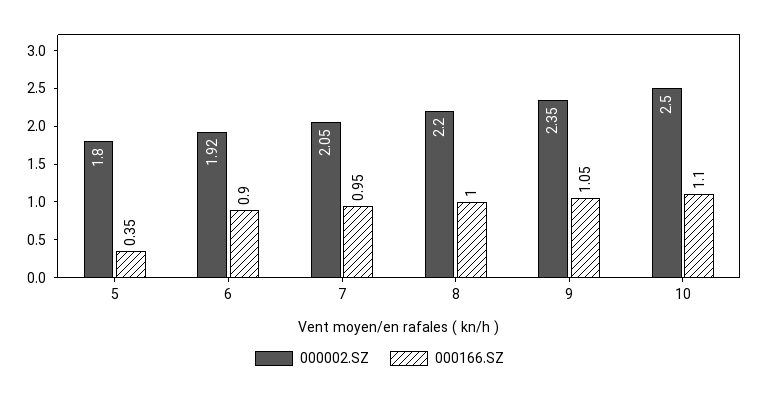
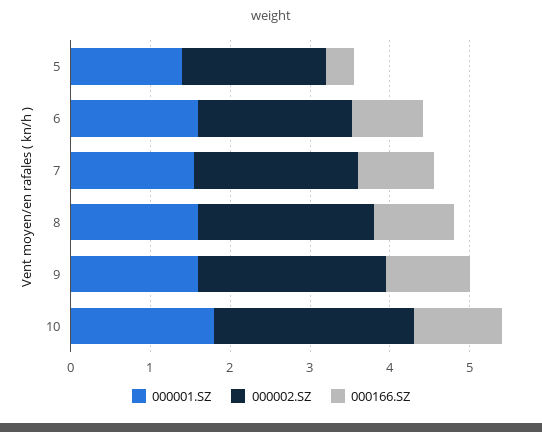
000001.SZ, 5: none -> 1.4
000001.SZ, 6: none -> 1.6
000001.SZ, 7: none -> 1.6
000001.SZ, 8: none -> 1.6
000001.SZ, 9: none -> 1.6
000001.SZ, 10: none -> 1.8

